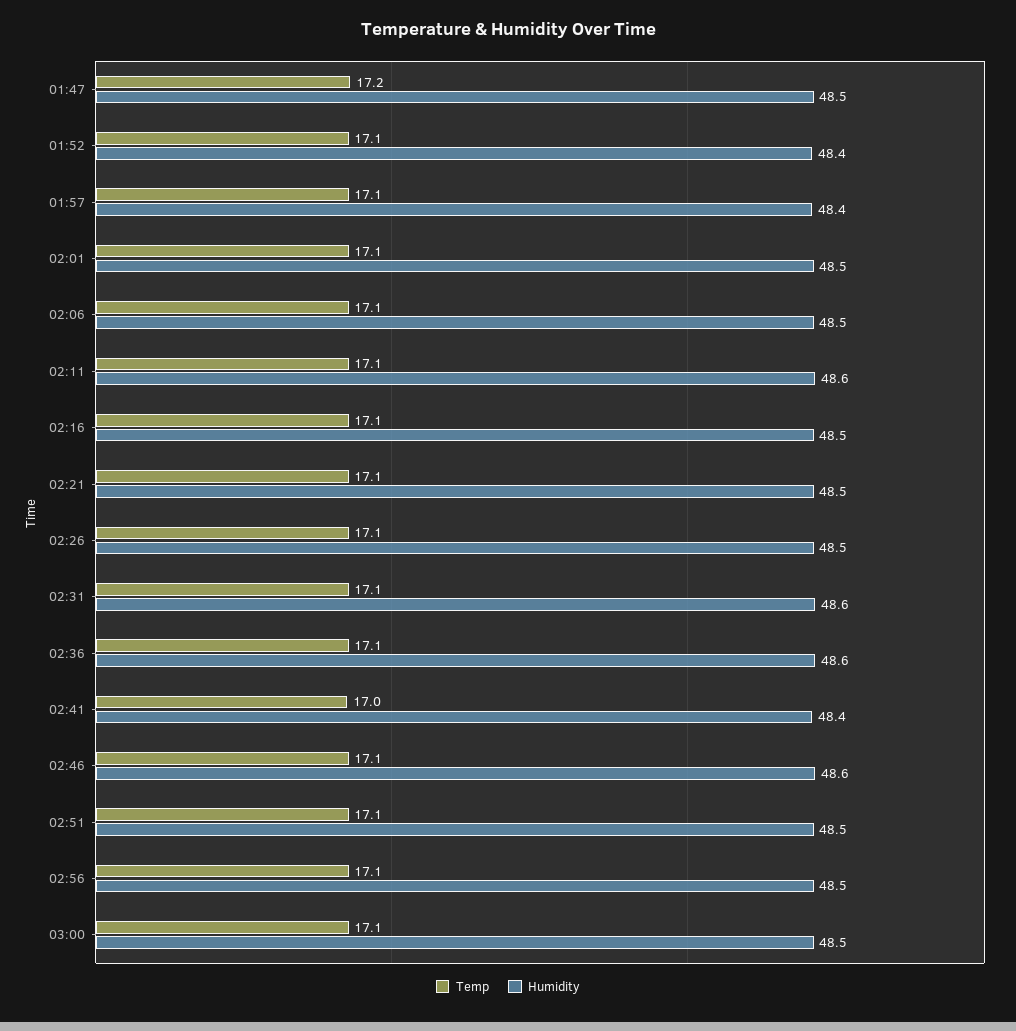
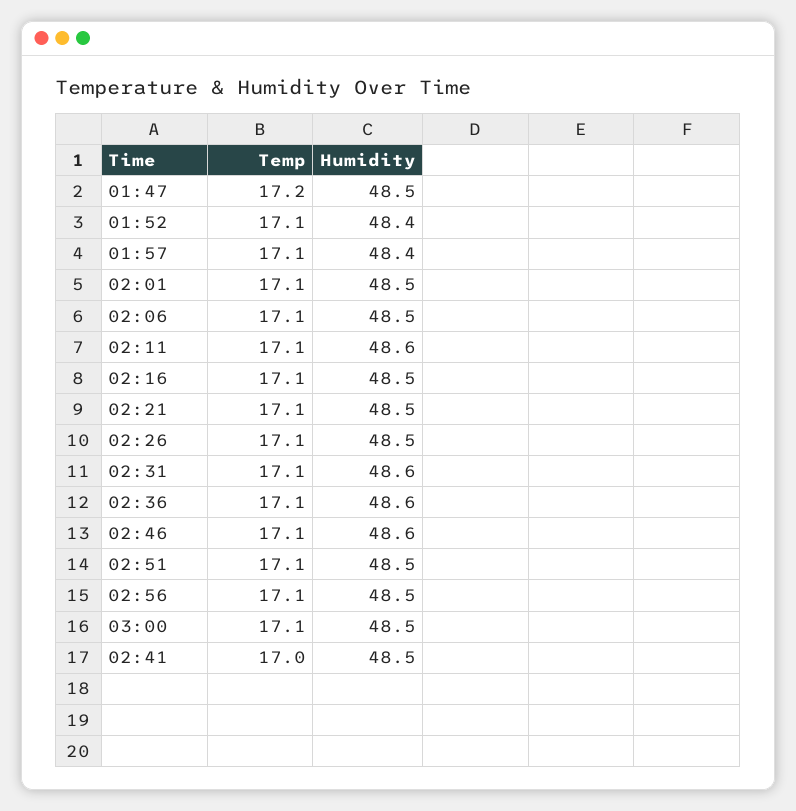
Humidity, 02:41: 48.4 -> 48.5

